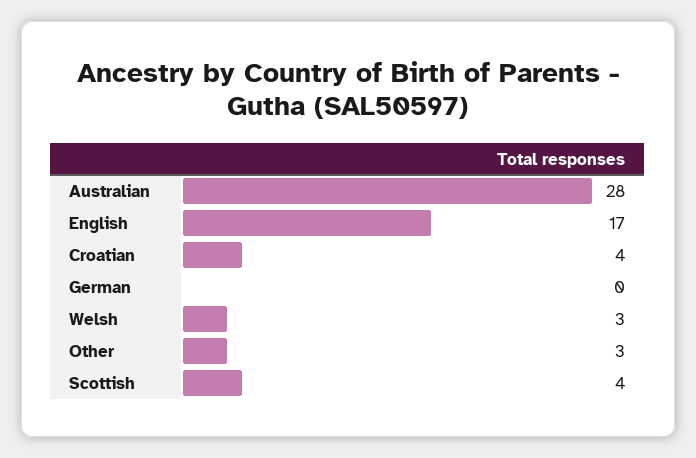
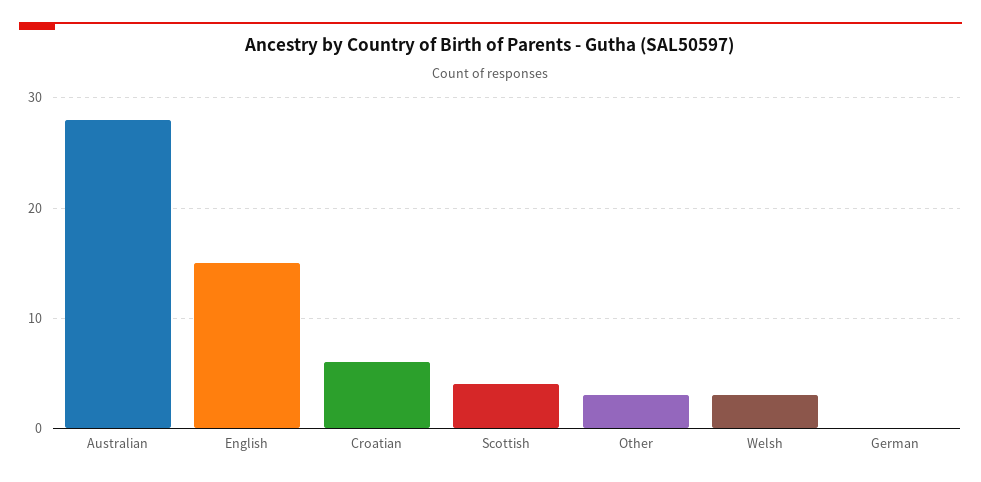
English: 17 -> 15
Croatian: 4 -> 6

